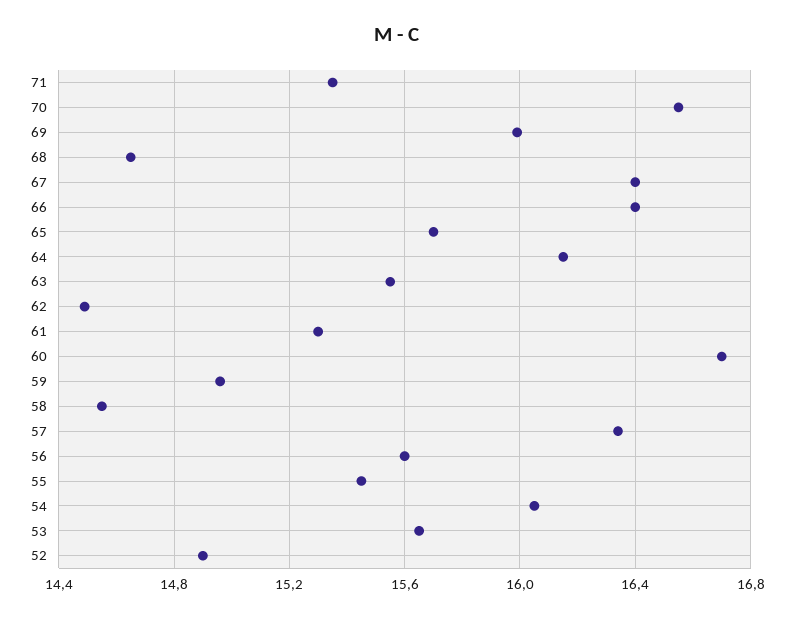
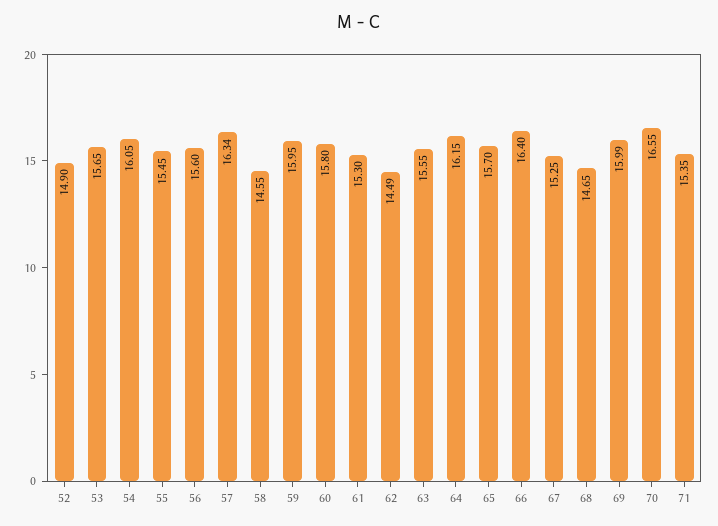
67: 16.4 -> 15.25
60: 16.7 -> 15.8
59: 14.95 -> 15.95

